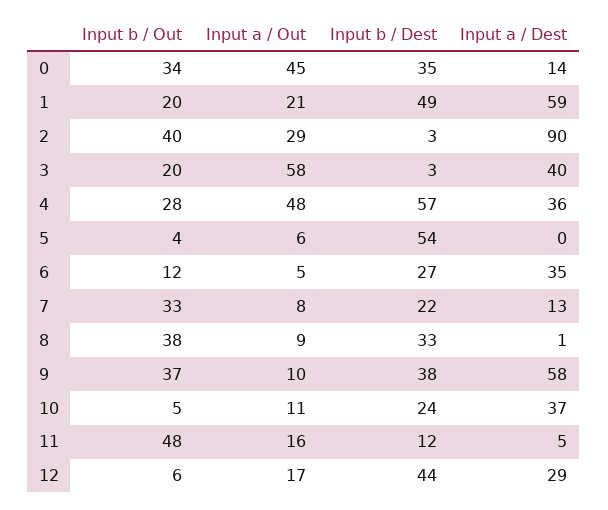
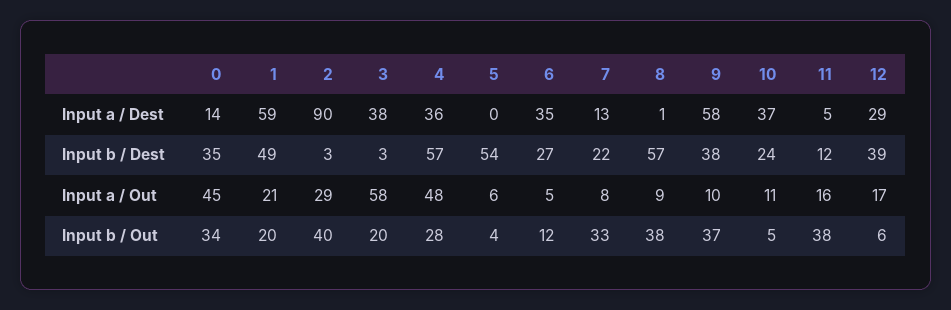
Input a / Dest, 3: 40 -> 38
Input b / Dest, 8: 33 -> 57
Input b / Out, 11: 48 -> 38
Input b / Dest, 12: 44 -> 39

